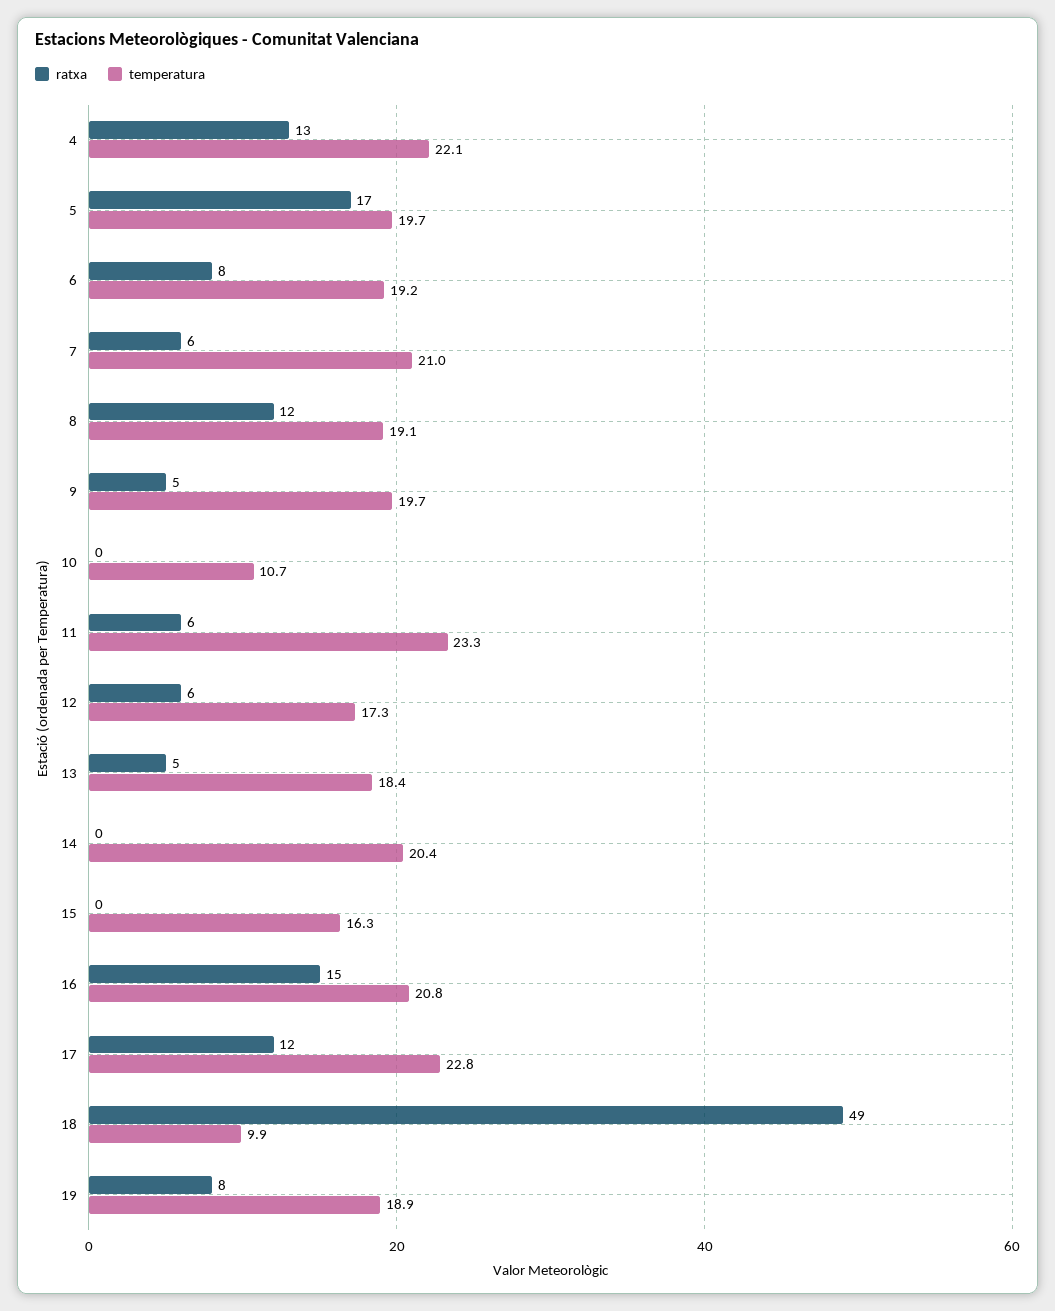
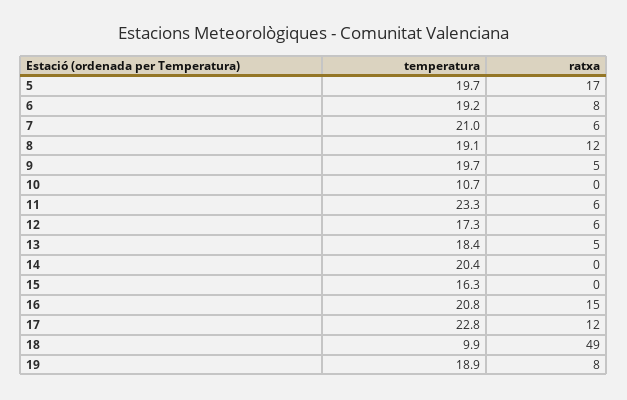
ratxa, 4: 13 -> none
temperatura, 4: 22.1 -> none

